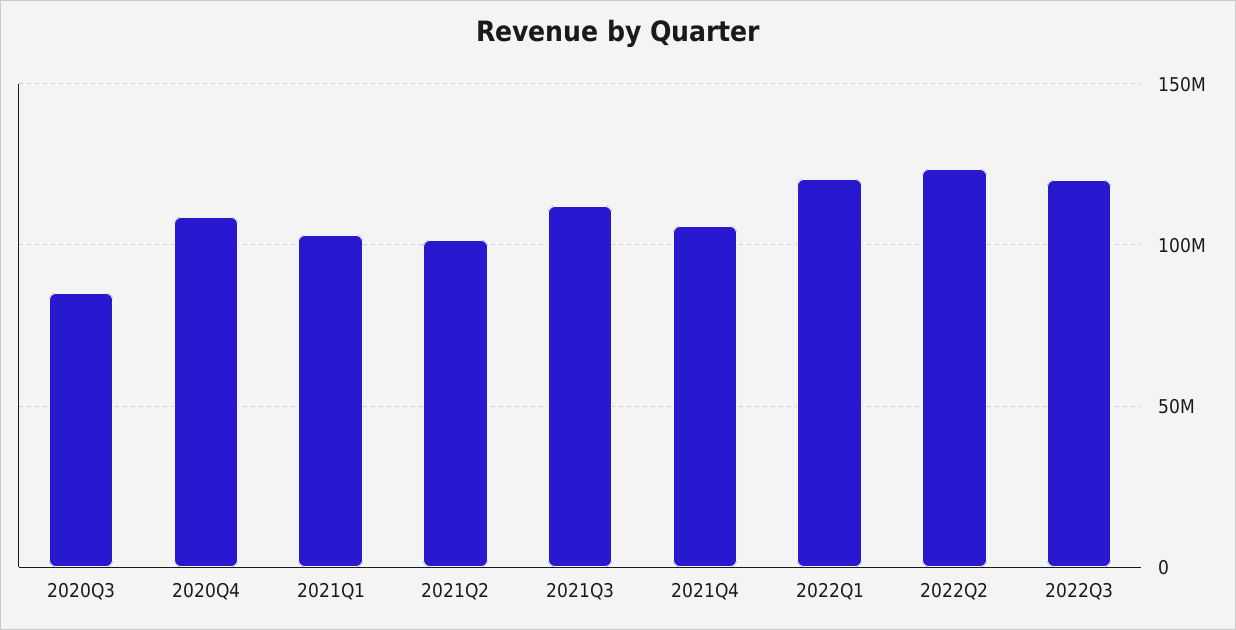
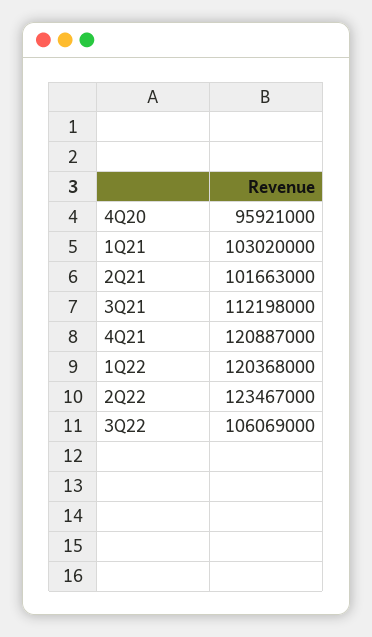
2020Q3: 85000000 -> none
2020Q4: 110000000 -> 95921000
2021Q4: 105000000 -> 120887000
2022Q3: 120000000 -> 106069000

